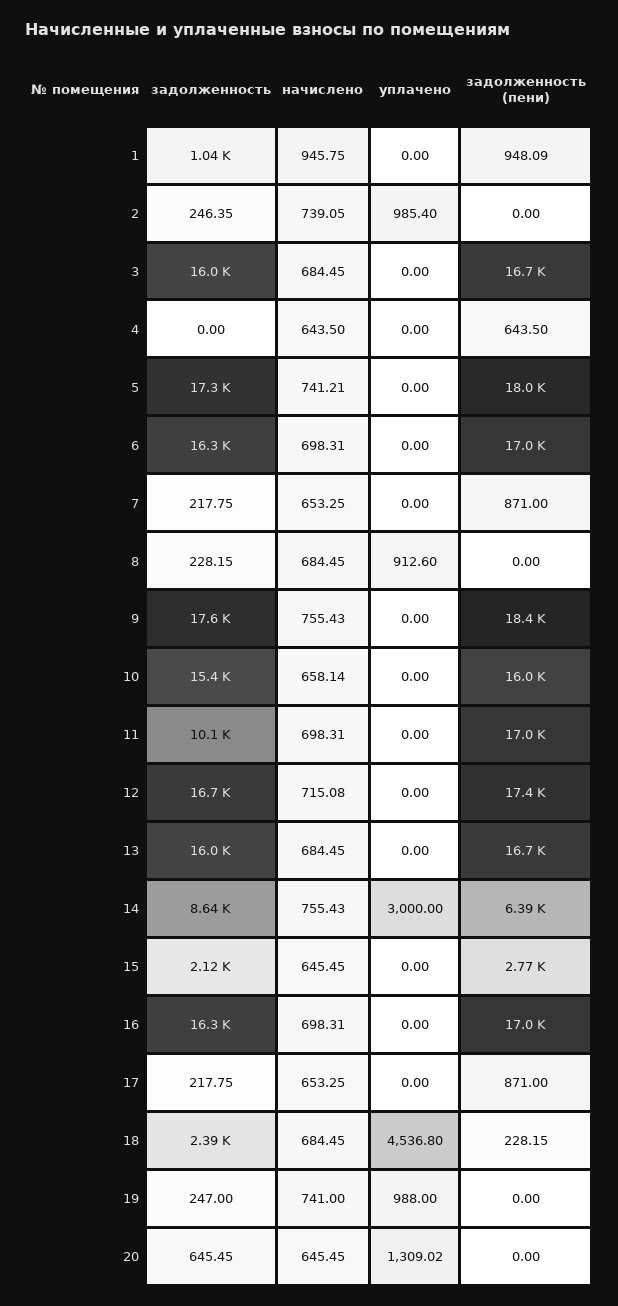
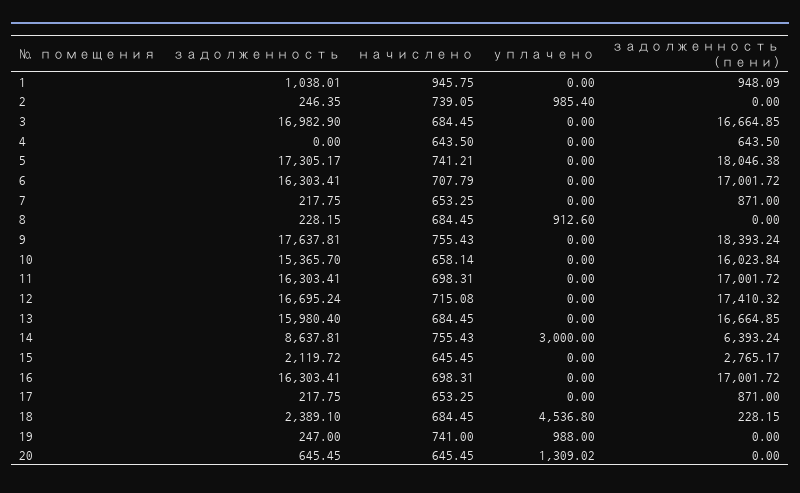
задолженность, 3: 16000 -> 16982.9
начислено, 6: 698.31 -> 707.79
задолженность, 11: 10100 -> 16303.41

